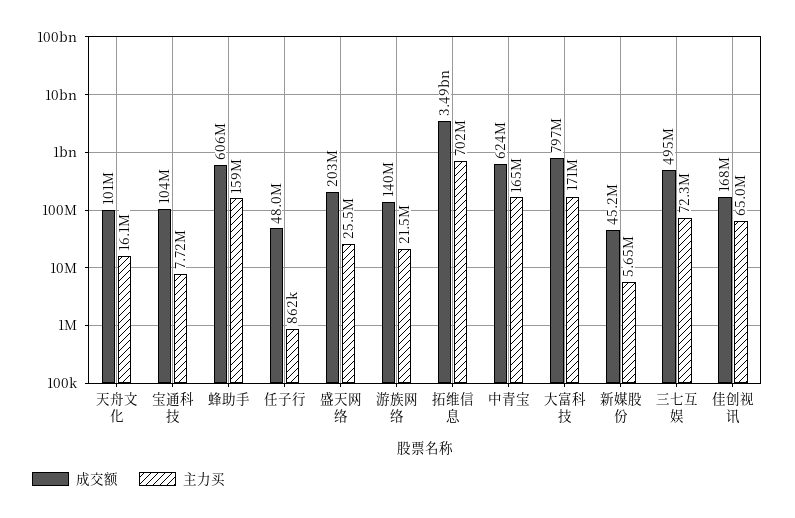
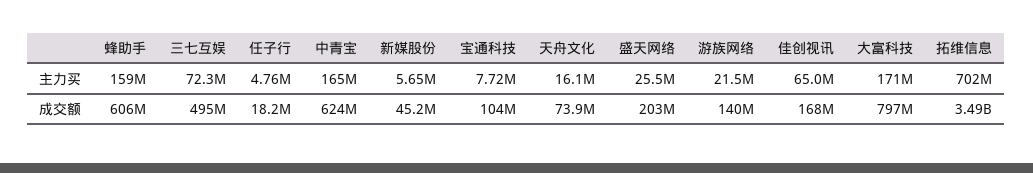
成交额, 天舟文化: 101000000 -> 73900000
成交额, 任子行: 48000000 -> 18200000
主力买, 任子行: 862000 -> 4760000

